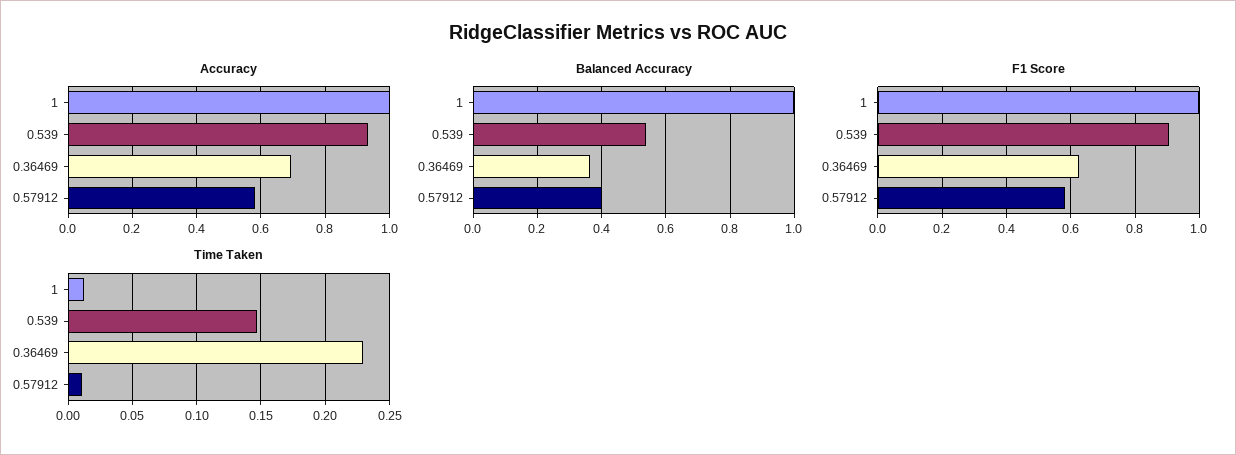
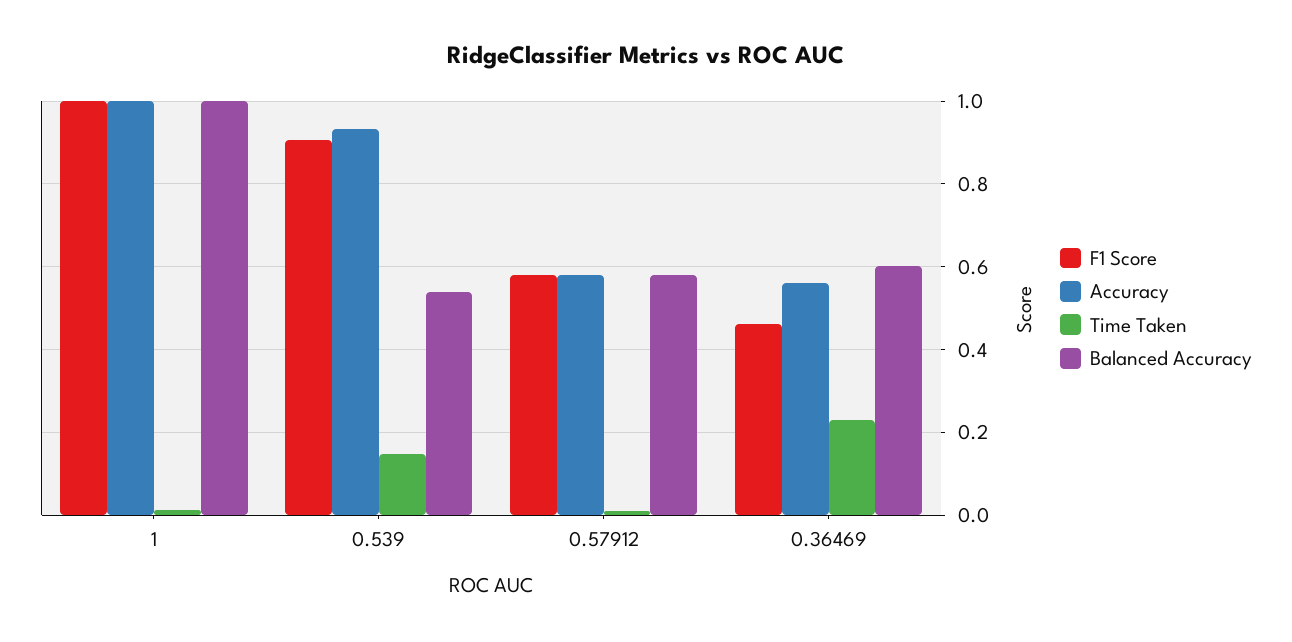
Accuracy, 0.36469: 0.7 -> 0.56
Balanced Accuracy, 0.36469: 0.36 -> 0.6
Balanced Accuracy, 0.57912: 0.4 -> 0.58
F1 Score, 0.36469: 0.62 -> 0.46

